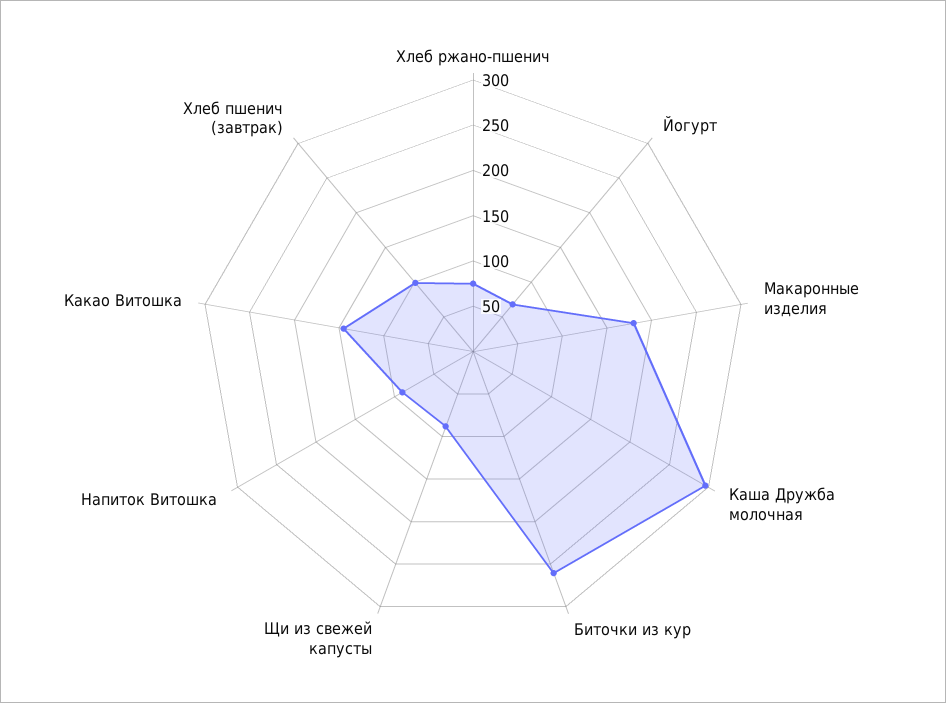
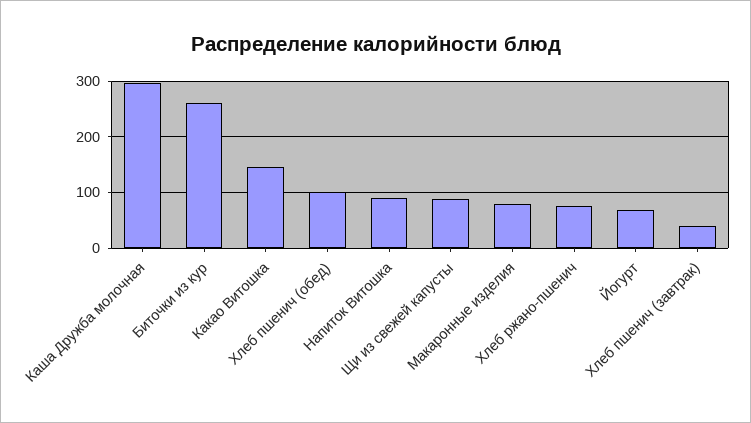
Макаронные изделия: 180 -> 80
Хлеб пшенич (завтрак): 100 -> 40
Хлеб пшенич (обед): none -> 100

